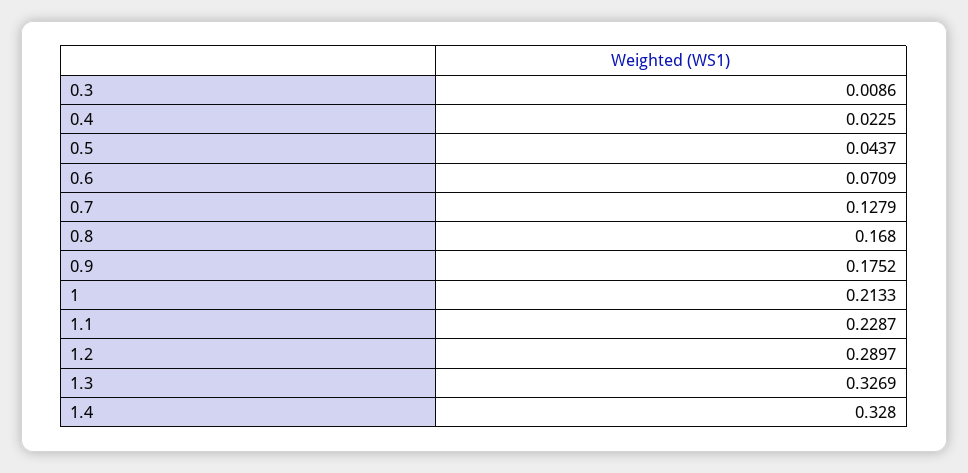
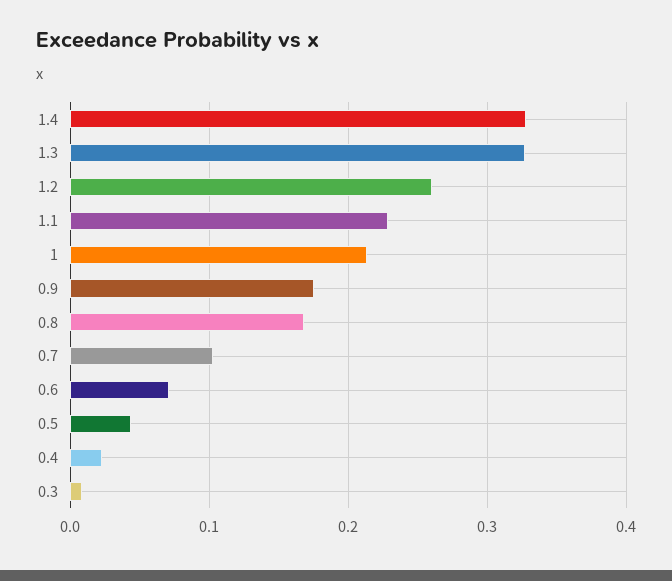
0.7: 0.1279 -> 0.1
1.2: 0.2897 -> 0.26

